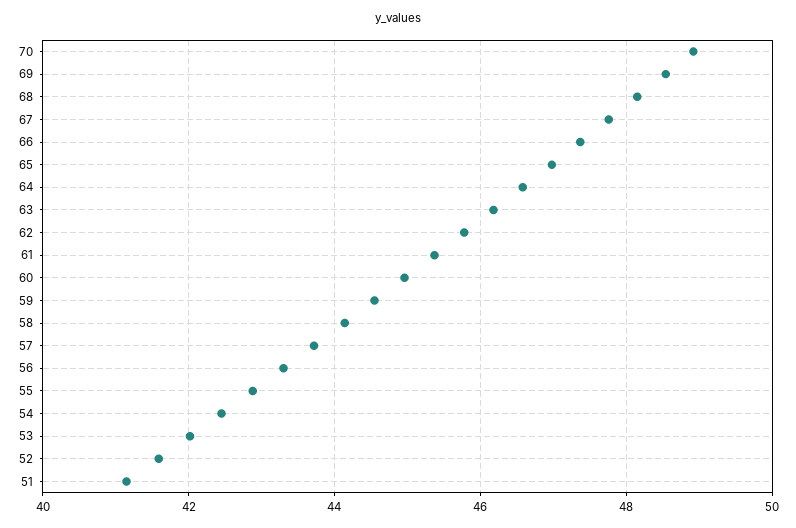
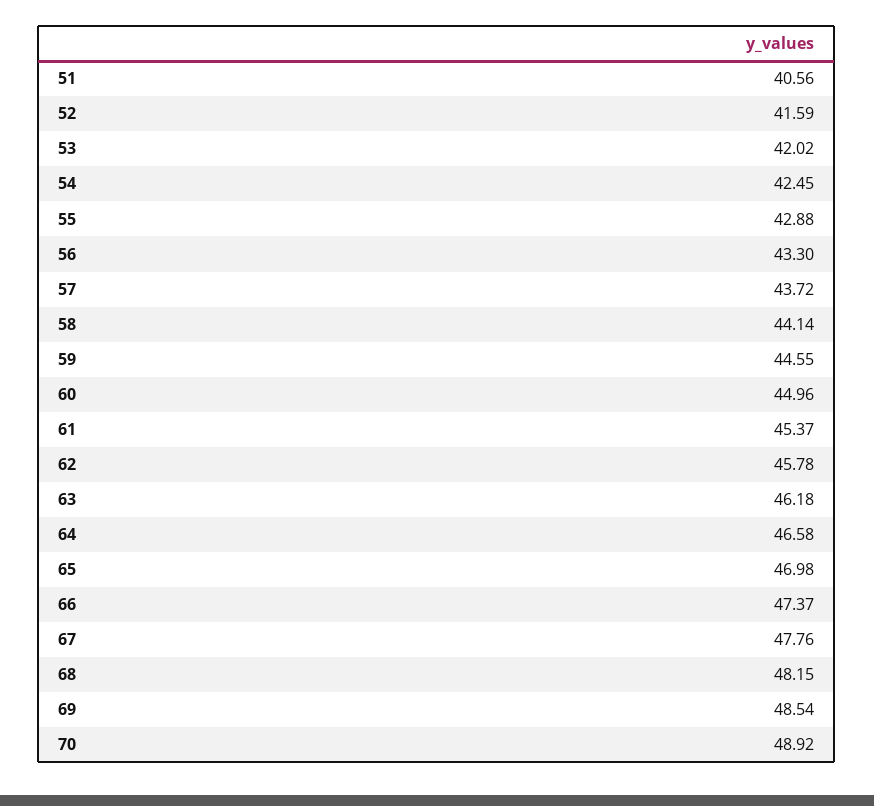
51: 41.2 -> 40.56

